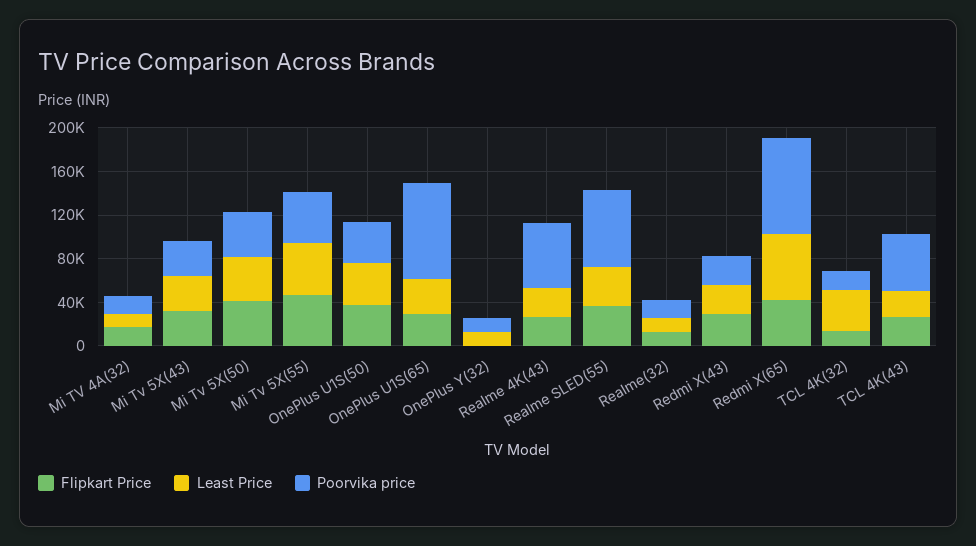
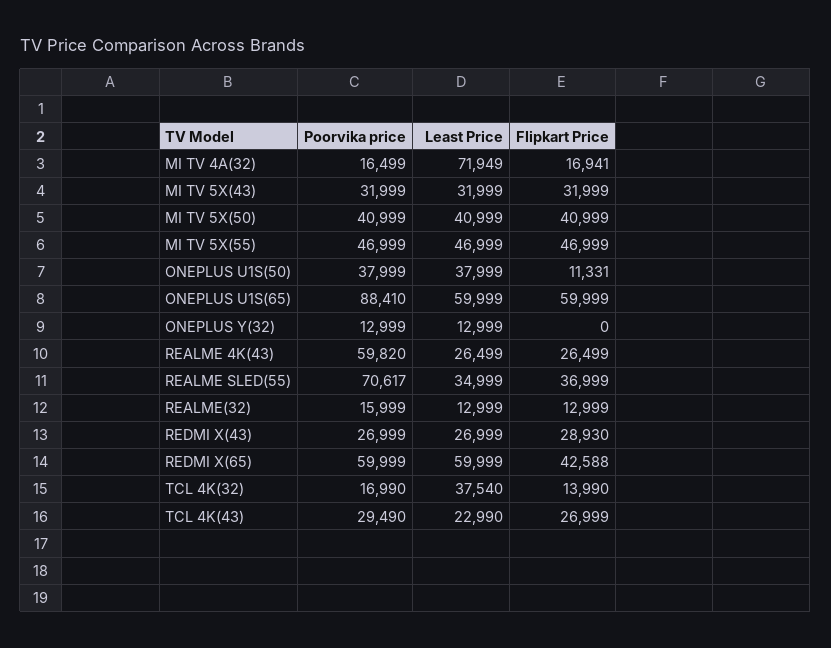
Least Price, Mi TV 4A(32): 10000 -> 71949
Flipkart Price, OnePlus U1S(50): 40000 -> 11331
Flipkart Price, OnePlus U1S(65): 30000 -> 59999
Least Price, OnePlus U1S(65): 30000 -> 59999
Poorvika price, Redmi X(65): 90000 -> 59999
Poorvika price, TCL 4K(43): 50000 -> 29490

